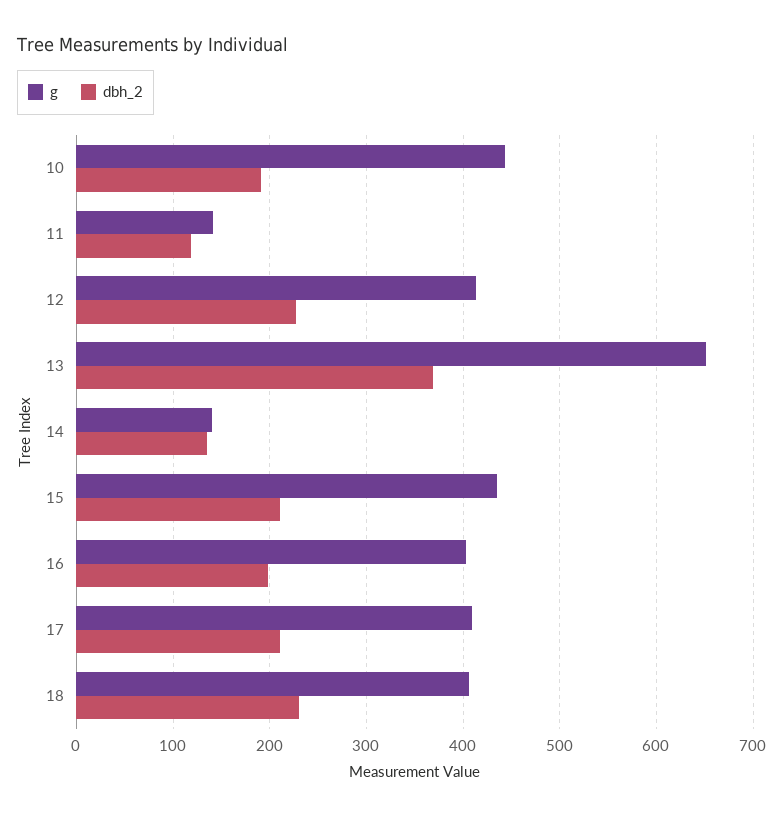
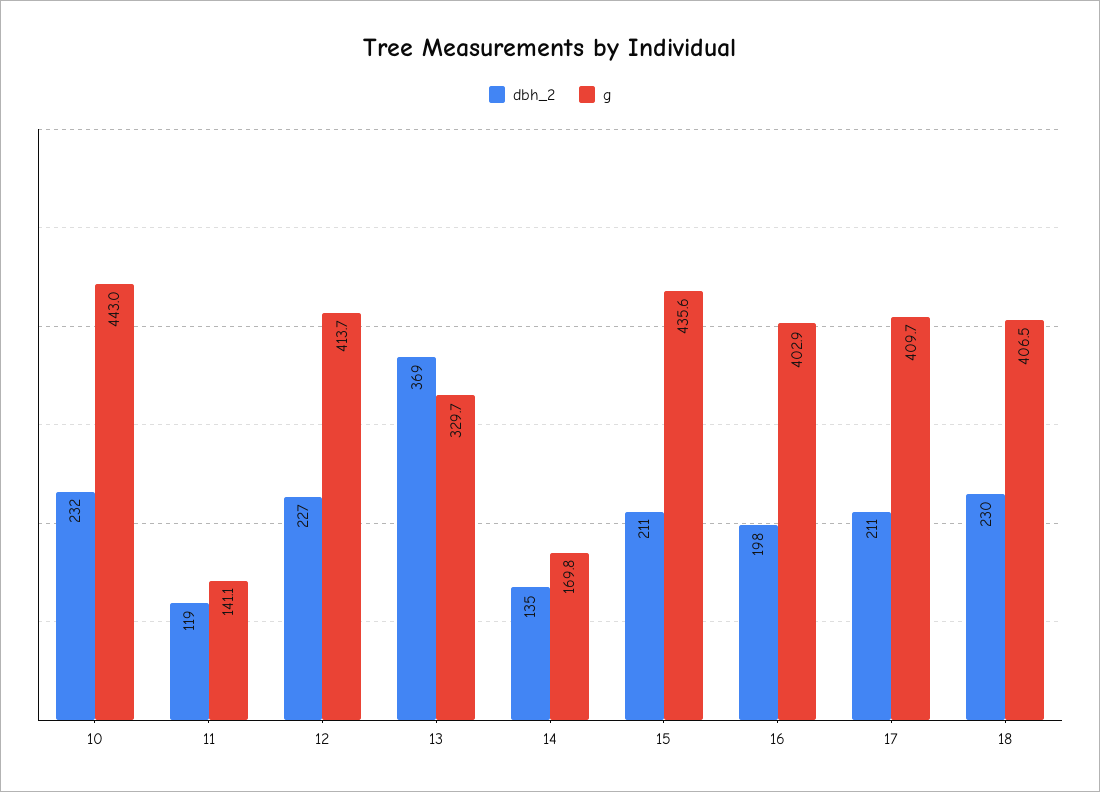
dbh_2, 10: 190 -> 232
g, 13: 650 -> 329.7
g, 14: 140 -> 169.8

